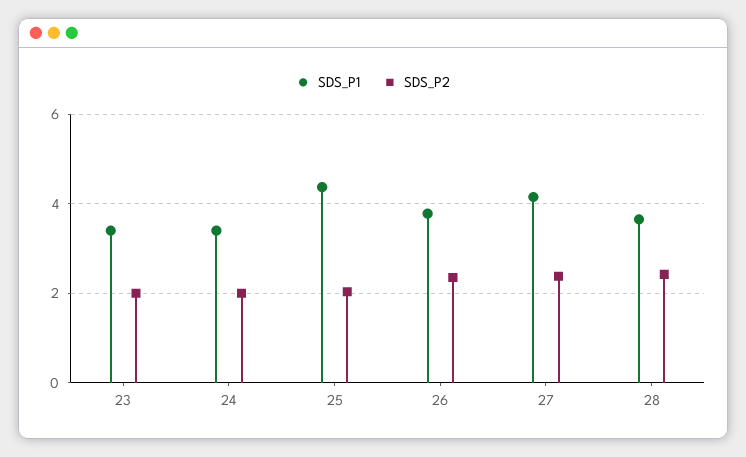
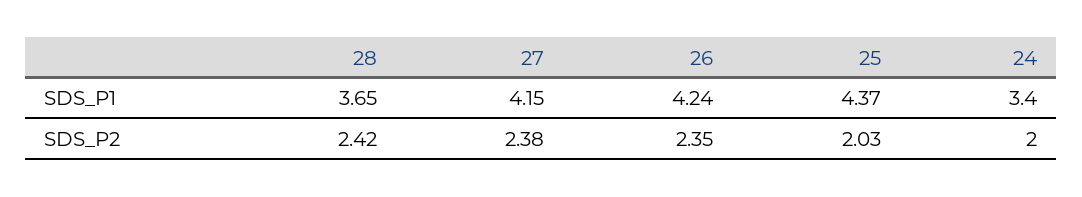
SDS_P1, 23: 3.4 -> none
SDS_P2, 23: 2 -> none
SDS_P1, 26: 3.8 -> 4.24

